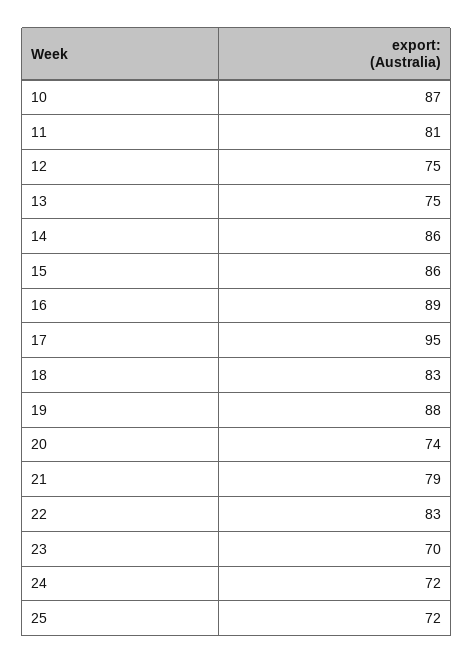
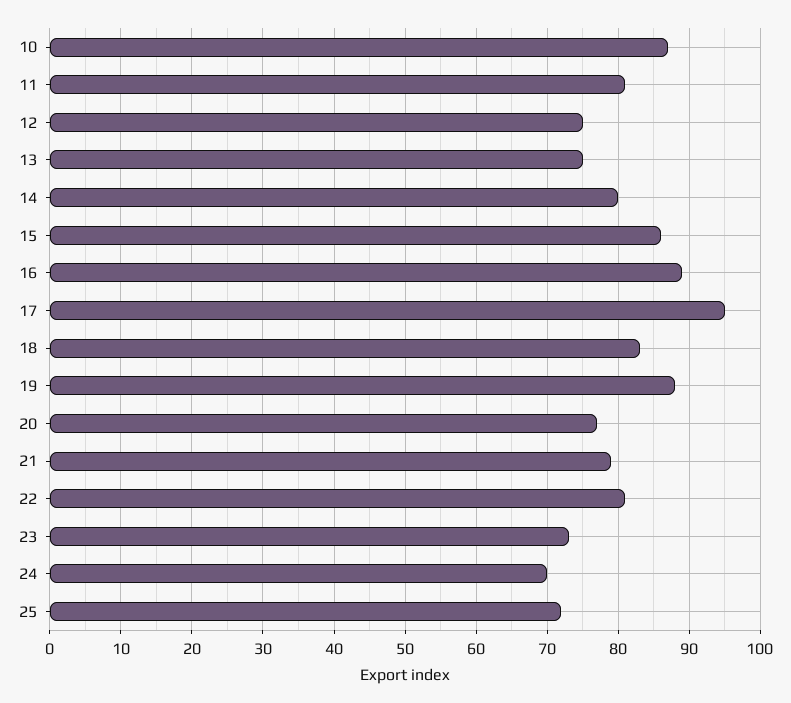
14: 86 -> 80
20: 74 -> 77
22: 83 -> 81
23: 70 -> 73
24: 72 -> 70

